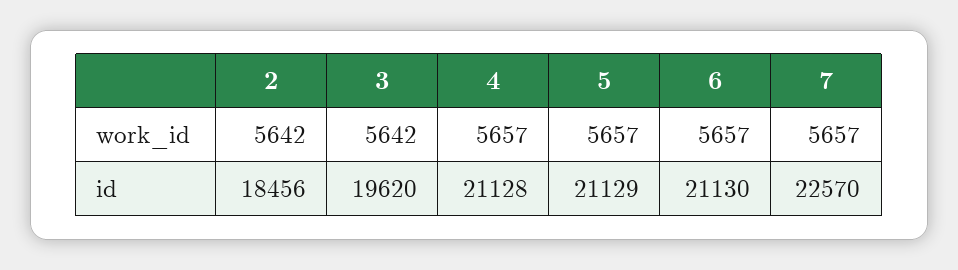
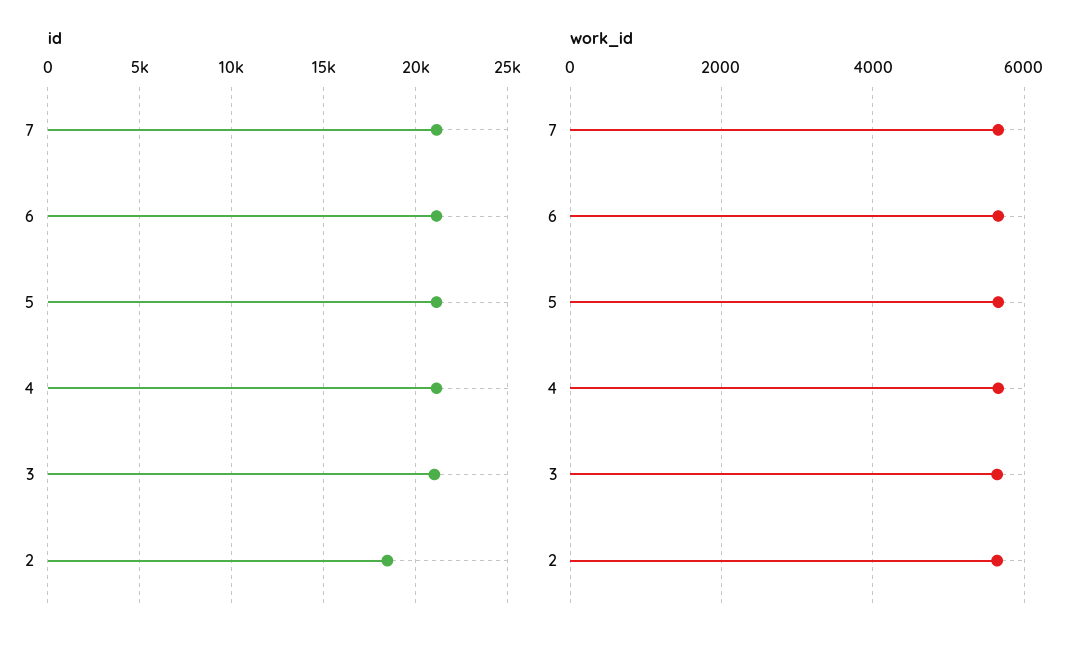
id, 3: 19620 -> 21000
id, 7: 22570 -> 21000

